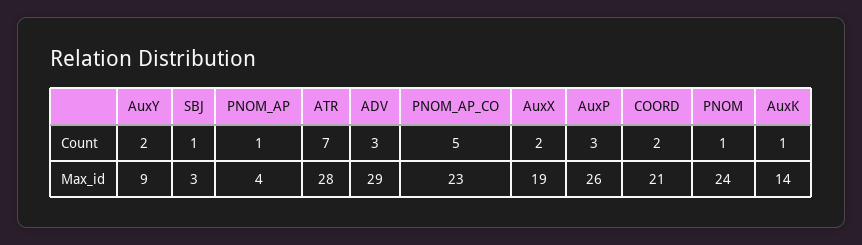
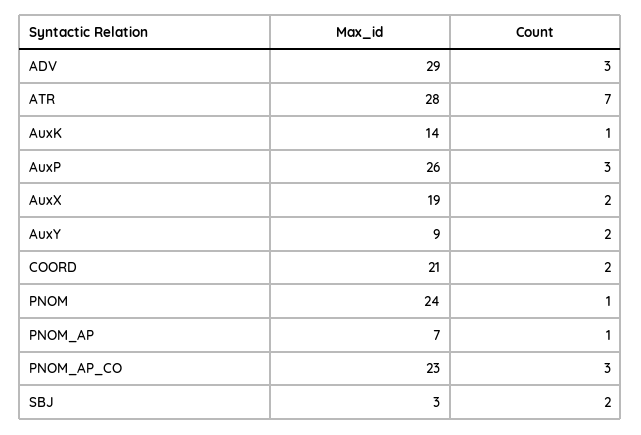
SBJ, Count: 1 -> 2
PNOM_AP_CO, Count: 5 -> 3
PNOM_AP, Max_id: 4 -> 7

